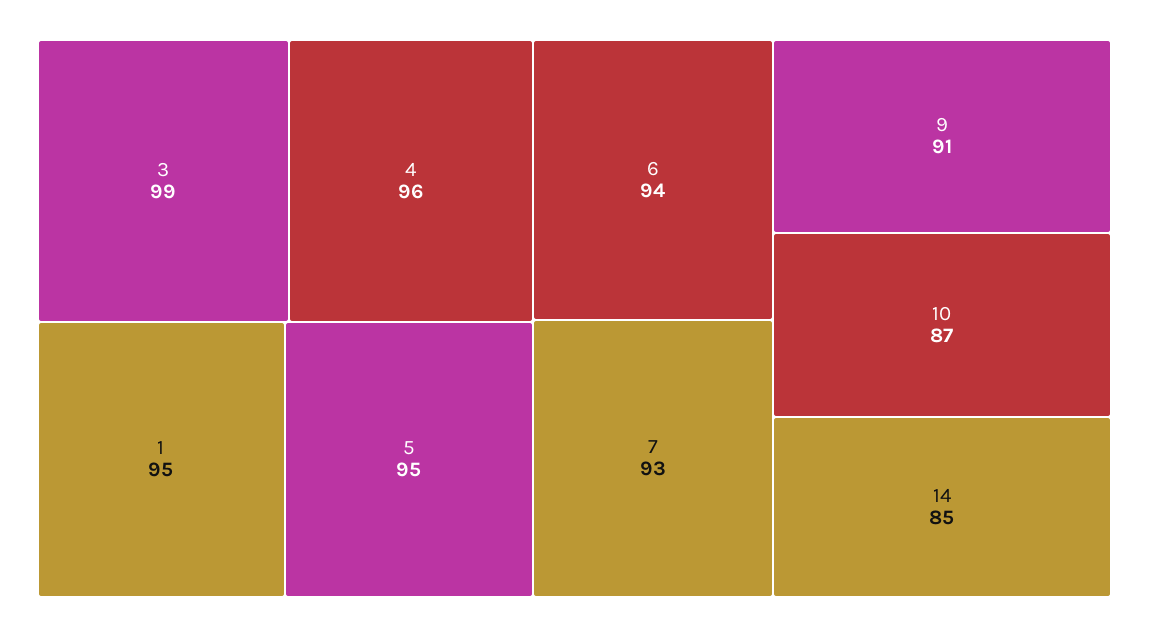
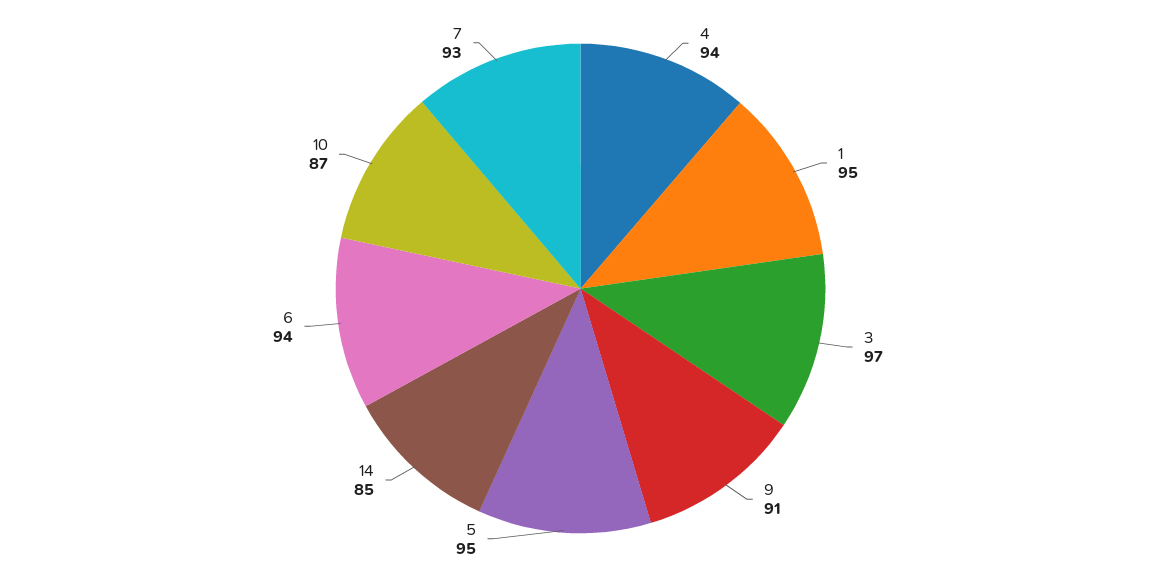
3: 99 -> 97
4: 96 -> 94

